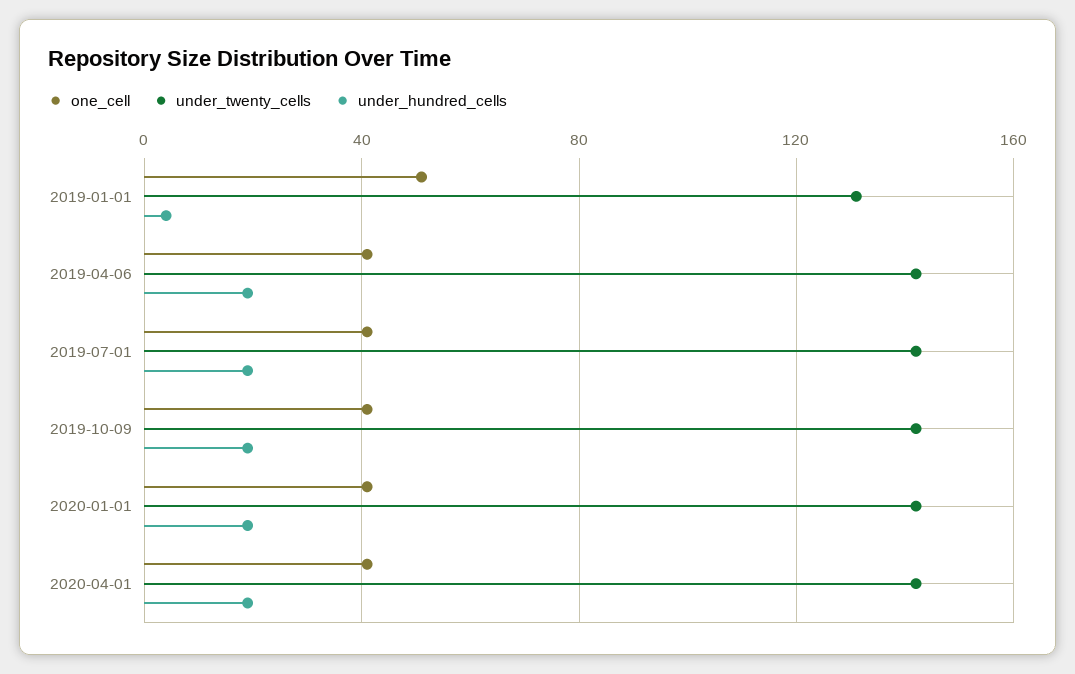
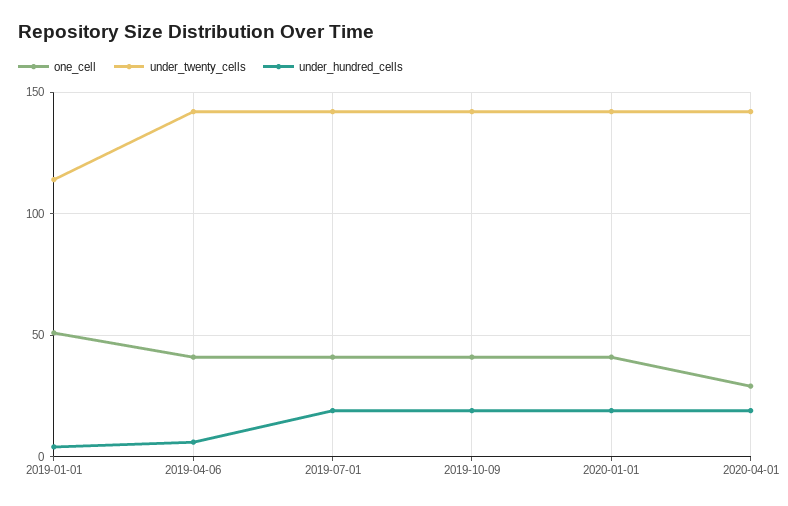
under_twenty_cells, 2019-01-01: 130 -> 115
under_hundred_cells, 2019-04-06: 20 -> 5
one_cell, 2020-04-01: 40 -> 30

